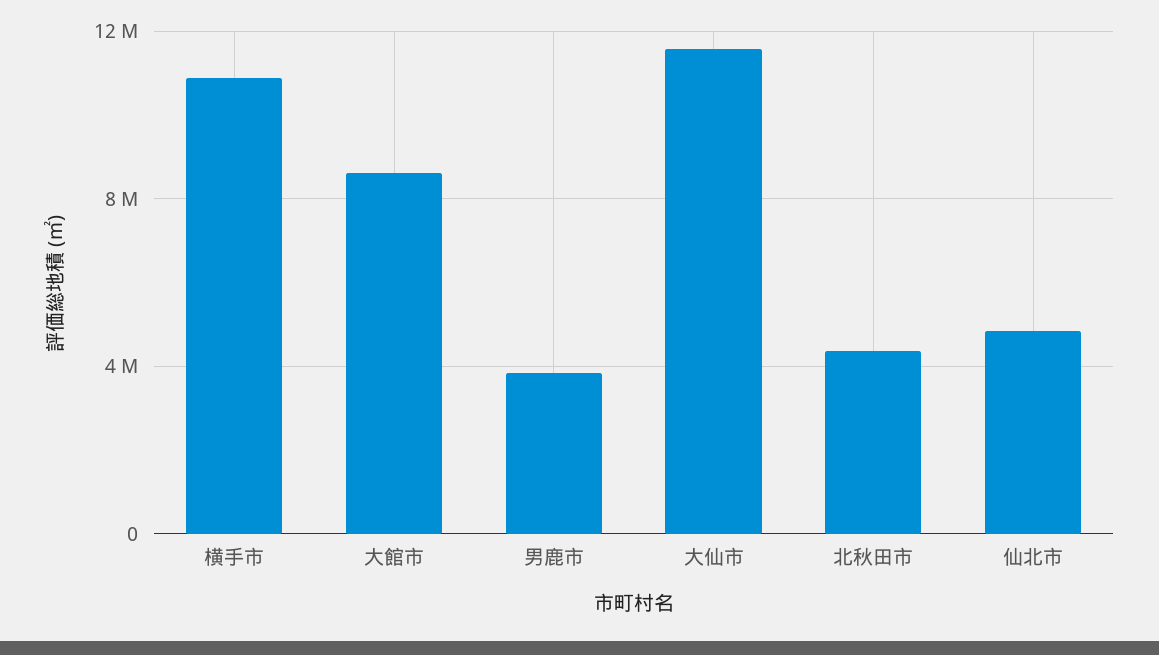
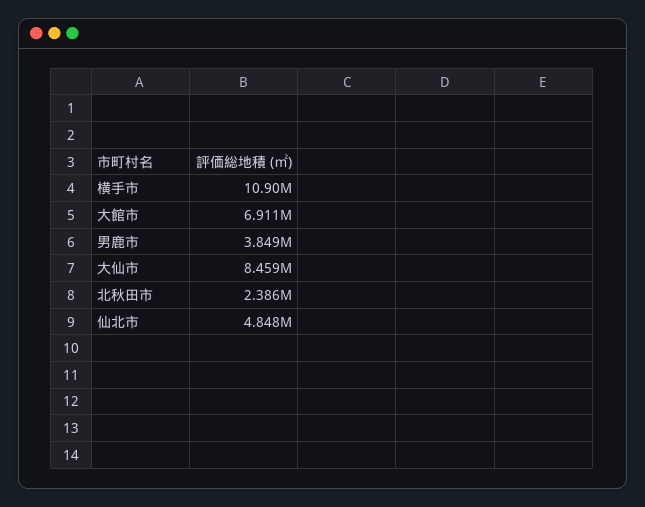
大館市: 8500000 -> 6911000
大仙市: 11500000 -> 8459000
北秋田市: 4500000 -> 2386000

